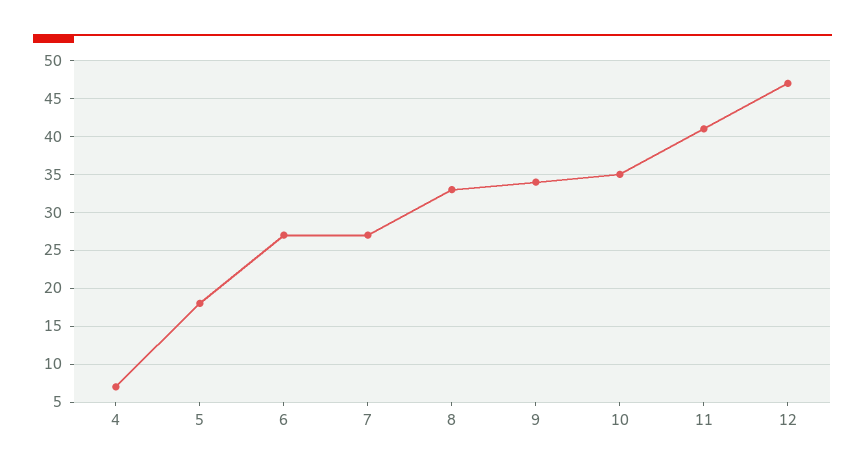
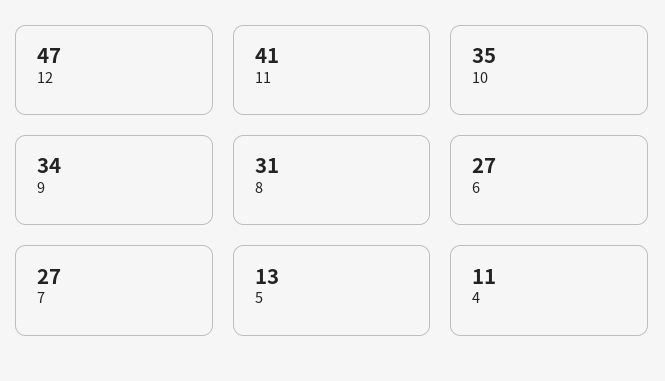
4: 7 -> 11
5: 18 -> 13
8: 33 -> 31

